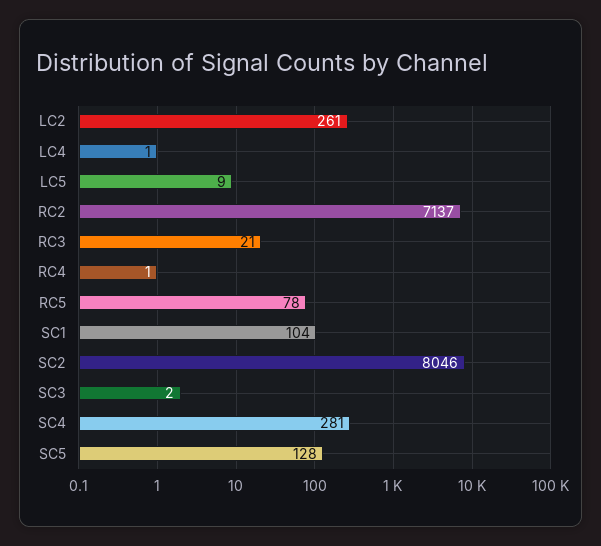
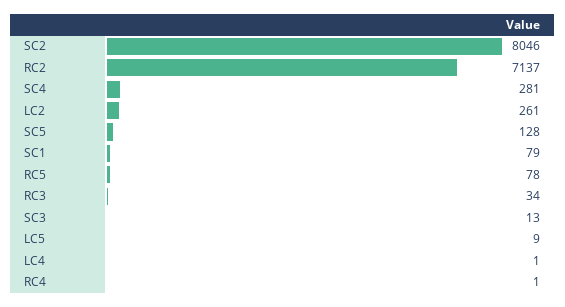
RC3: 21 -> 34
SC1: 104 -> 79
SC3: 2 -> 13

